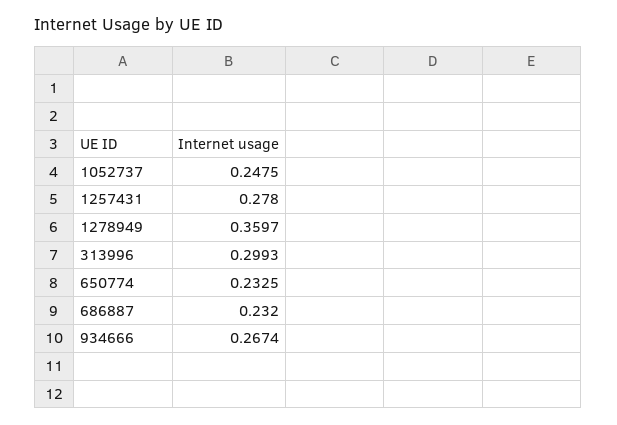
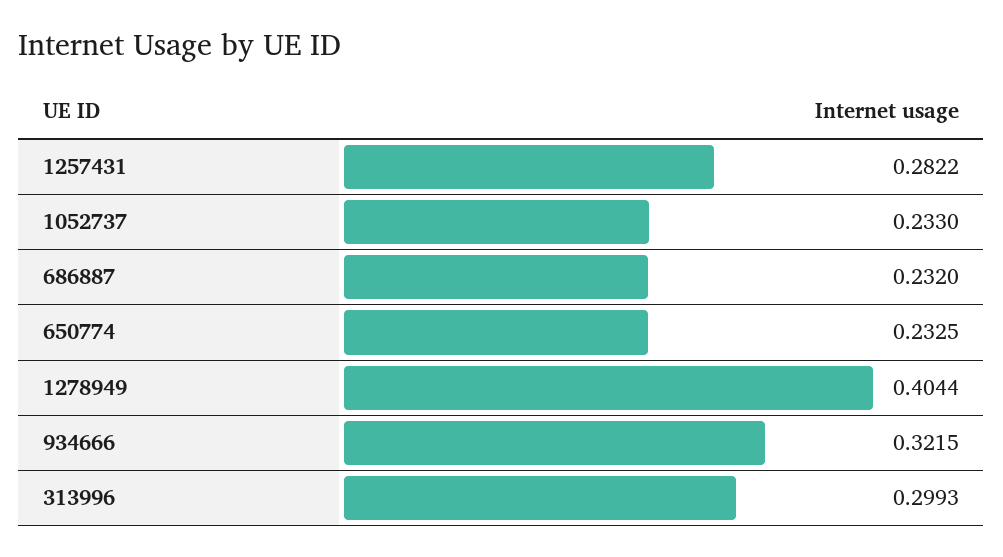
1052737: 0.2475 -> 0.233
1257431: 0.278 -> 0.2822
1278949: 0.3597 -> 0.4044
934666: 0.2674 -> 0.3215

